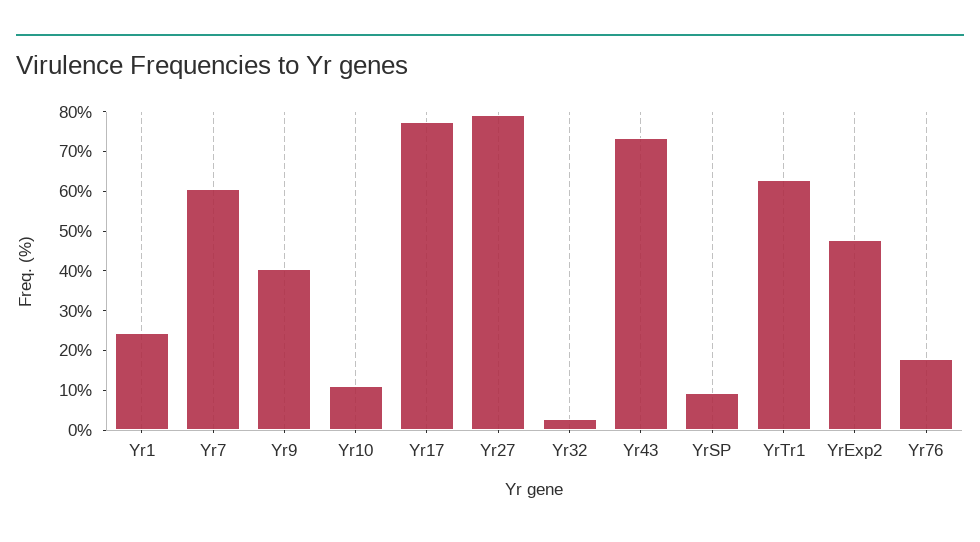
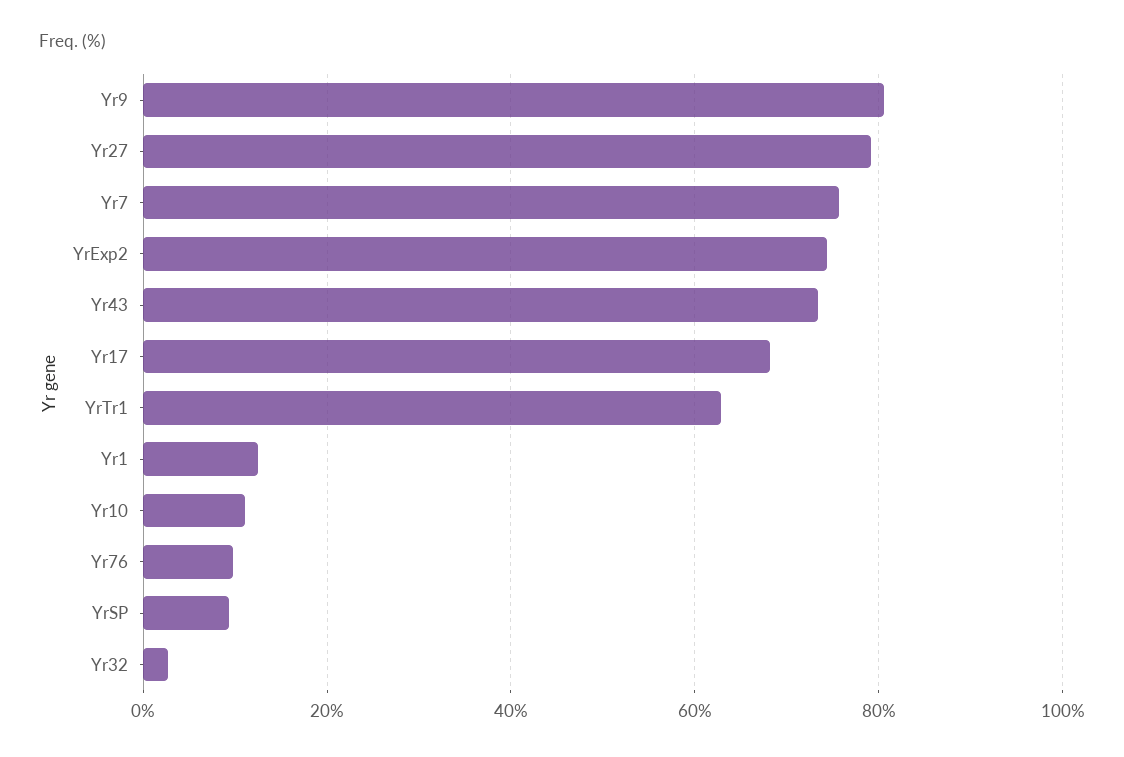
Yr1: 25 -> 12
Yr7: 60 -> 76
Yr9: 40 -> 80
Yr17: 77.5 -> 68
YrExp2: 47.5 -> 74
Yr76: 17.5 -> 10

